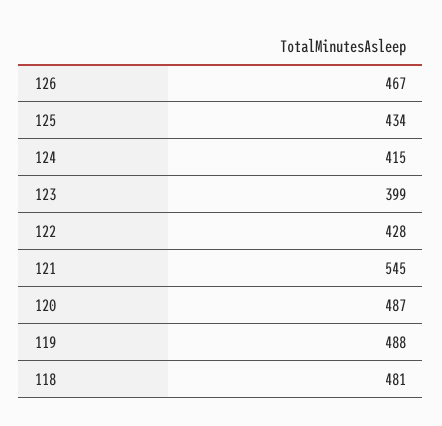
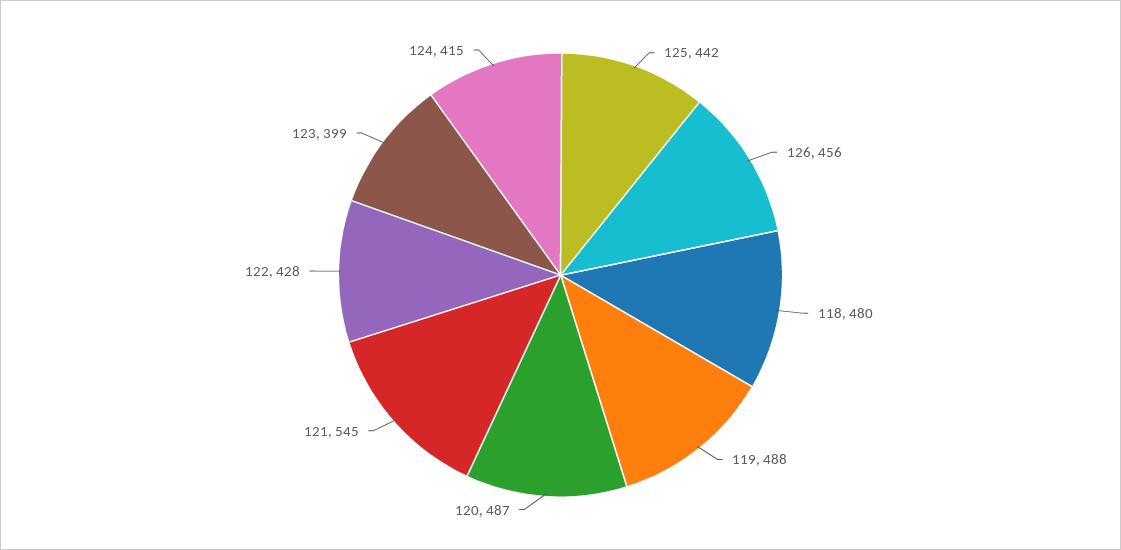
126: 467 -> 456
125: 434 -> 442
118: 481 -> 480

